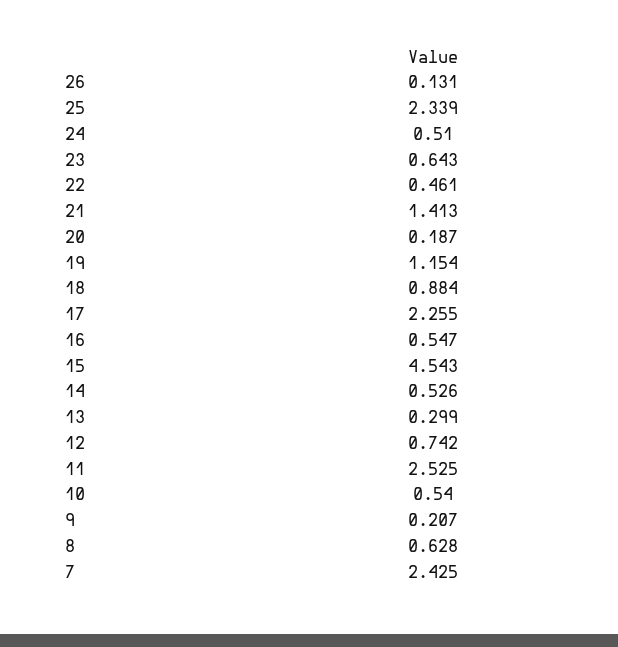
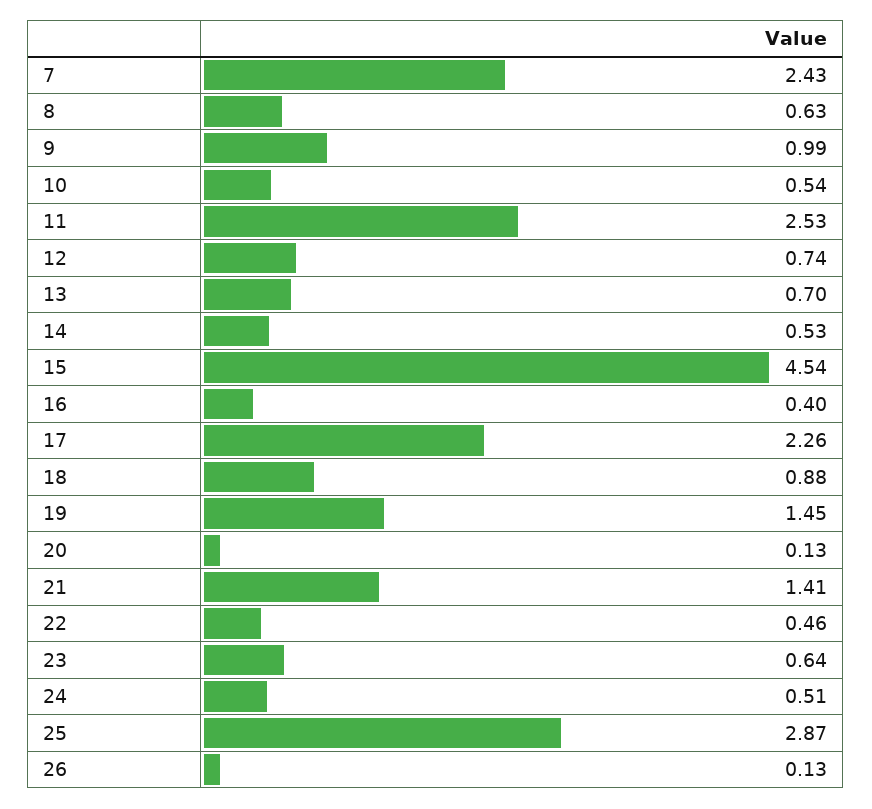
25: 2.339 -> 2.87
20: 0.187 -> 0.13
19: 1.154 -> 1.45
16: 0.547 -> 0.4
13: 0.299 -> 0.7
9: 0.207 -> 0.99

